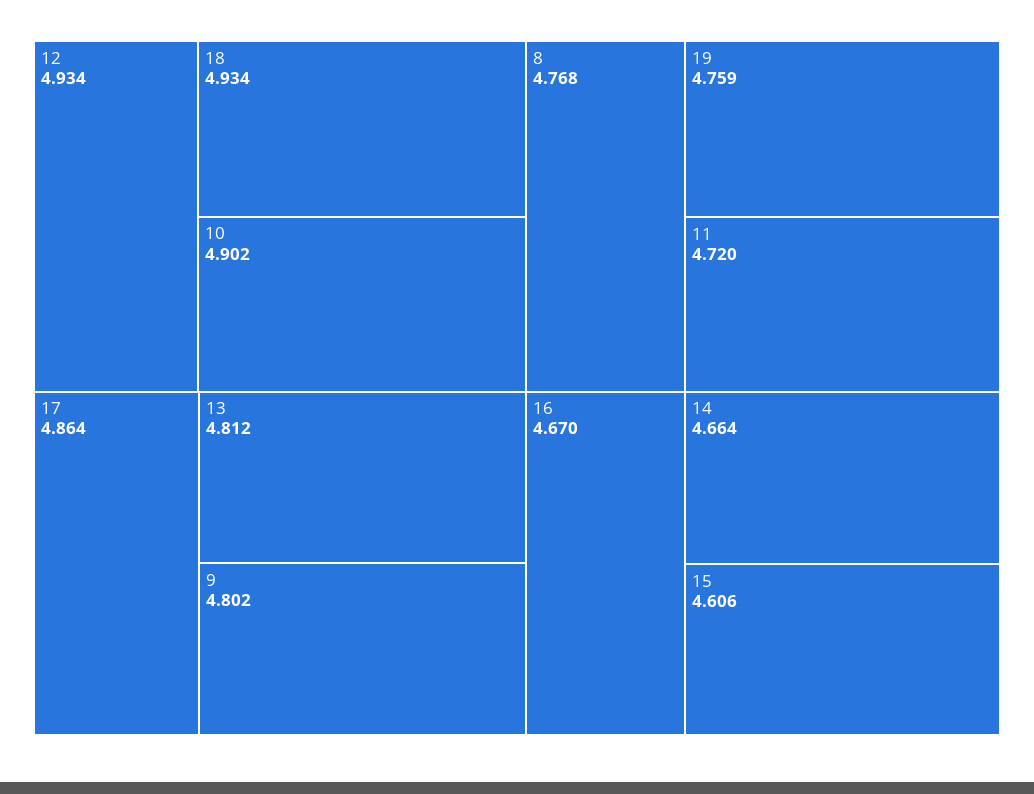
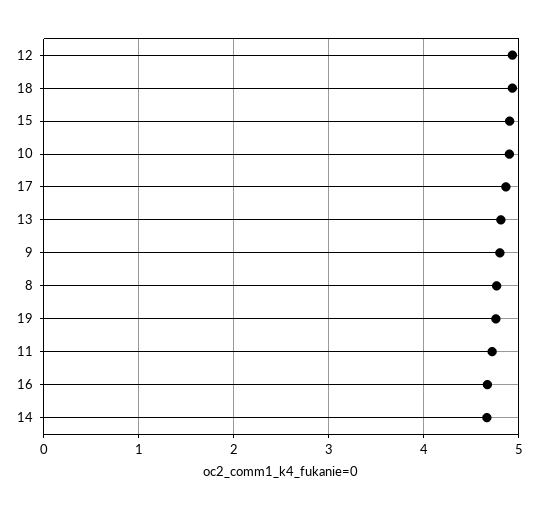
15: 4.606 -> 4.9

